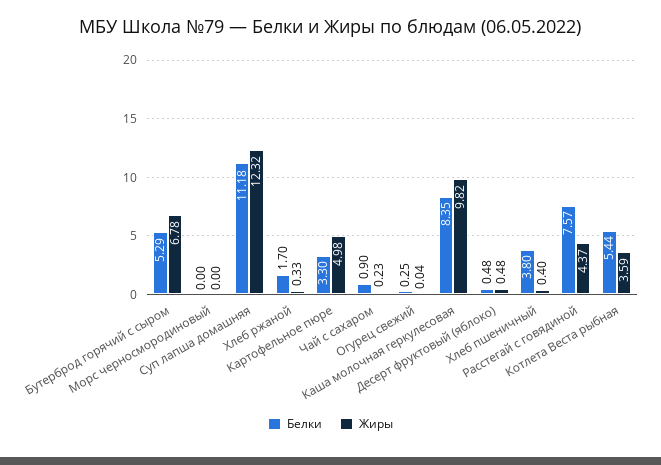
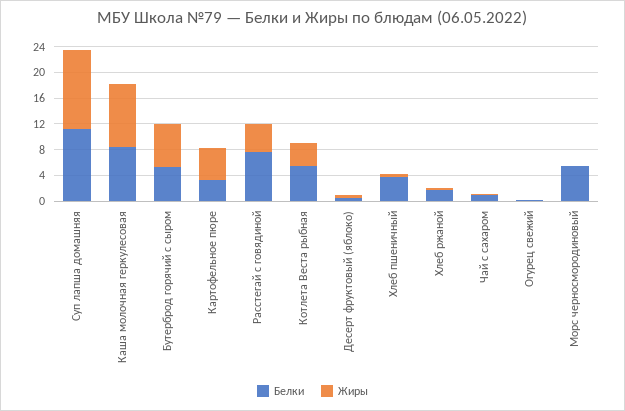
Белки, Морс черносмородиновый: 0 -> 6

